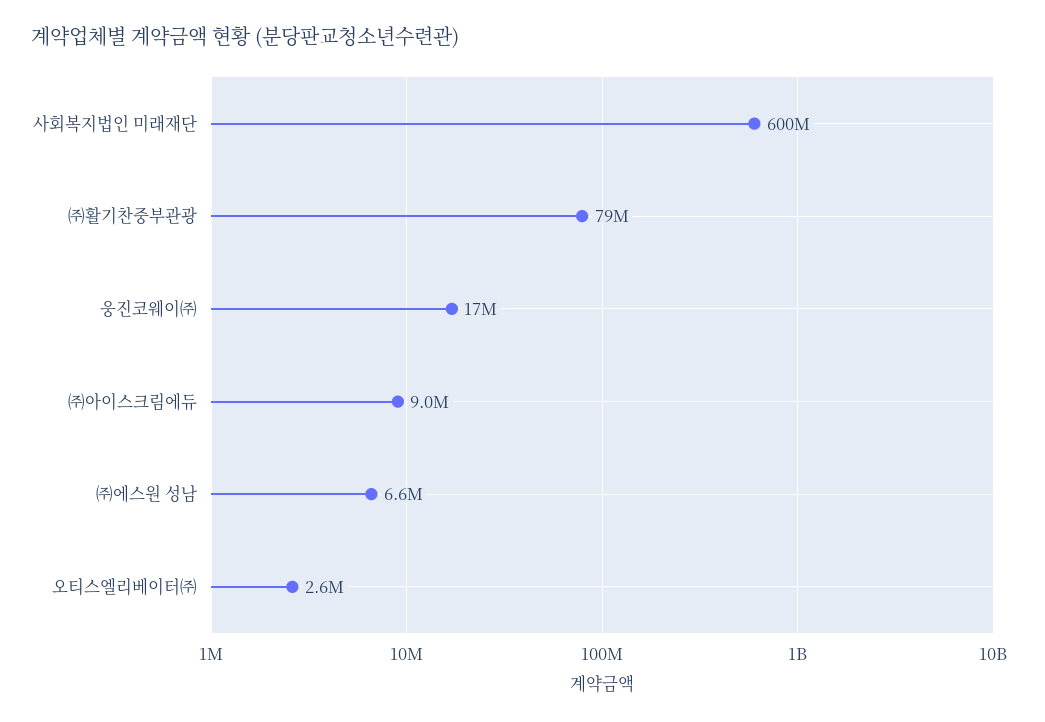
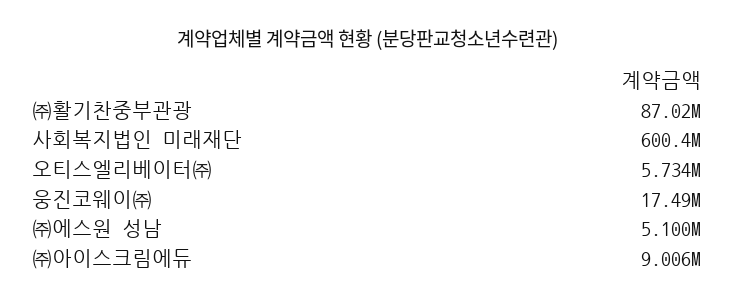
㈜활기찬중부관광: 79000000 -> 87020000
㈜에스원 성남: 6600000 -> 5100000
오티스엘리베이터㈜: 2600000 -> 5734000

